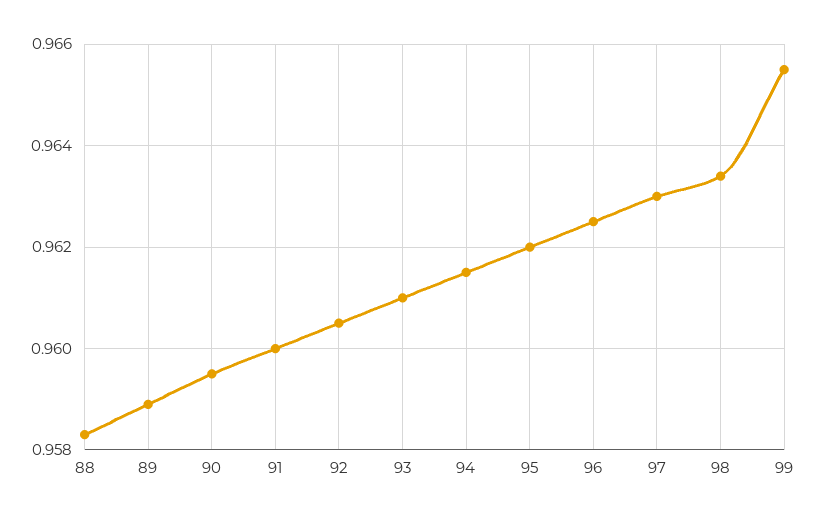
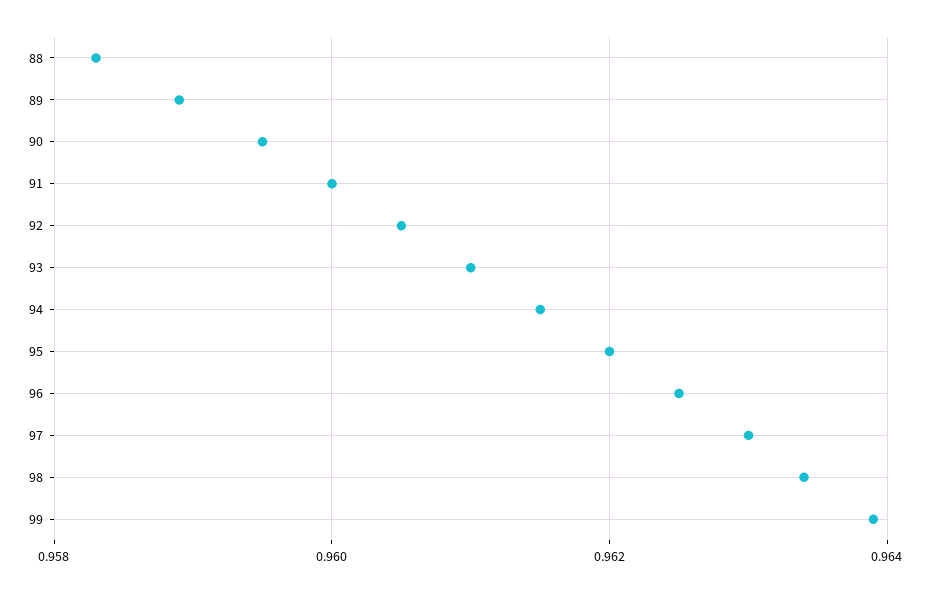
99: 0.9655 -> 0.964

